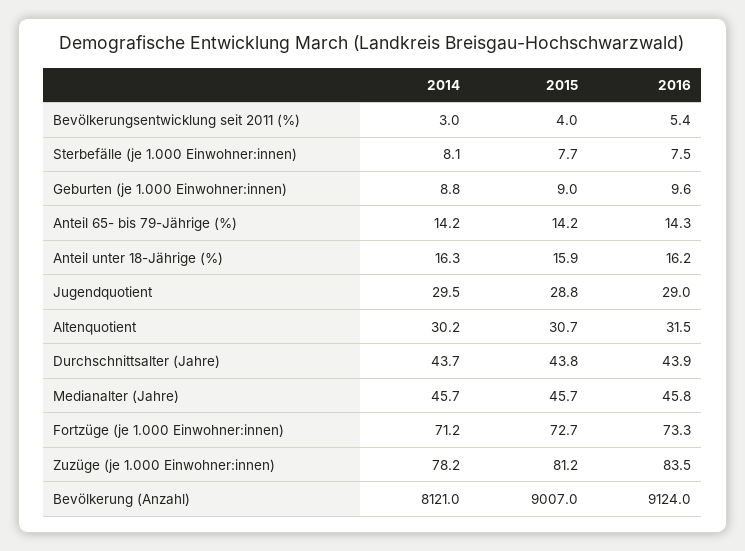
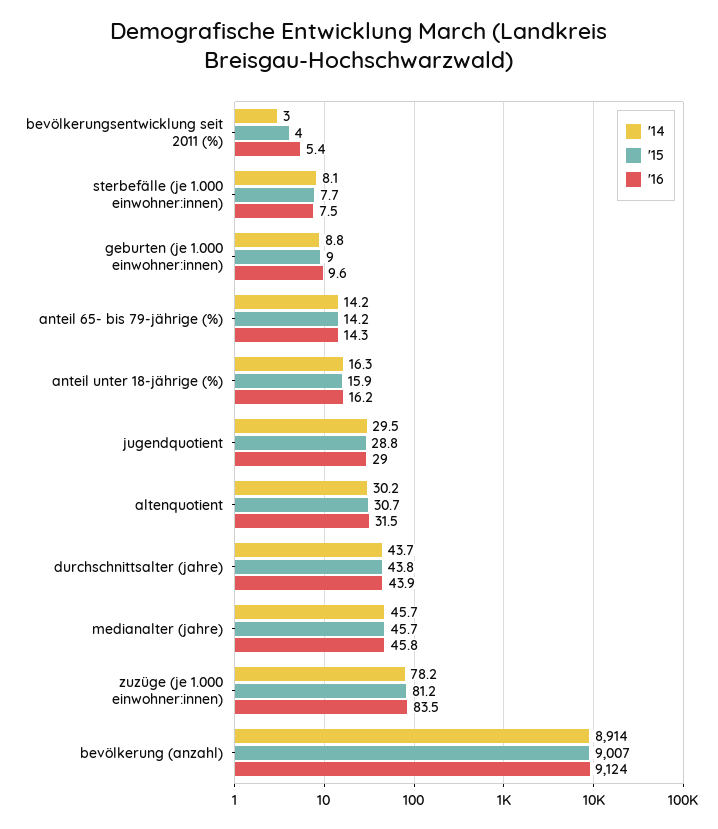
2014, Fortzüge (je 1.000 Einwohner:innen): 71.2 -> none
2015, Fortzüge (je 1.000 Einwohner:innen): 72.7 -> none
2016, Fortzüge (je 1.000 Einwohner:innen): 73.3 -> none
2014, Bevölkerung (Anzahl): 8121 -> 8914

